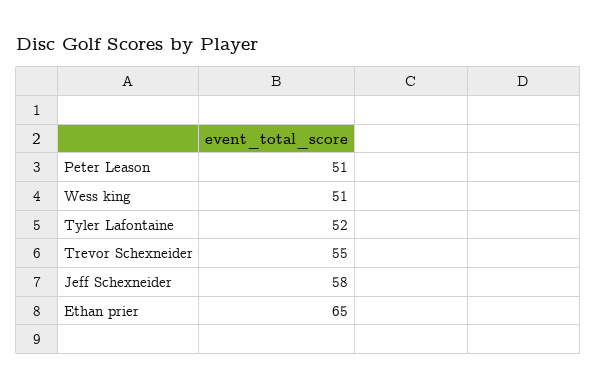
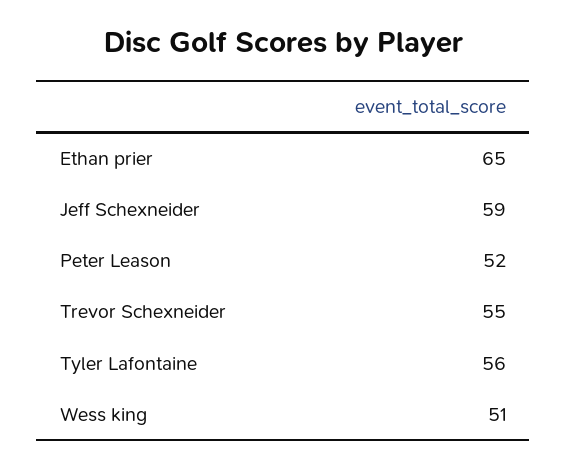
Peter Leason: 51 -> 52
Tyler Lafontaine: 52 -> 56
Jeff Schexneider: 58 -> 59

